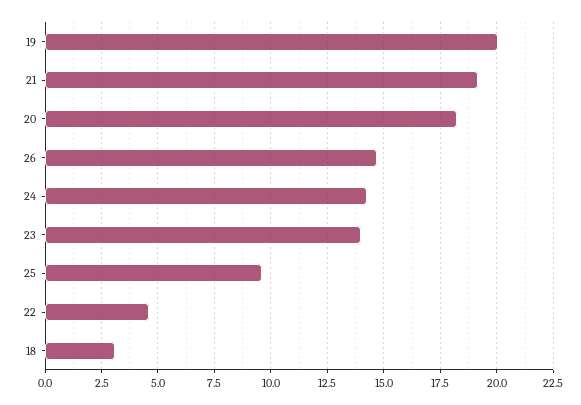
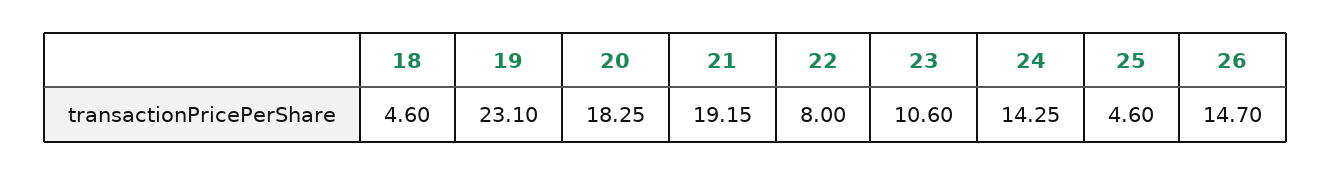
19: 20 -> 23.1
23: 14 -> 10.6
25: 9.5 -> 4.6
22: 4.5 -> 8
18: 3 -> 4.6

